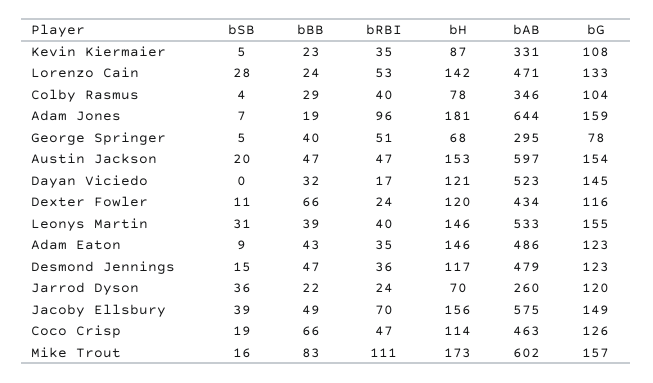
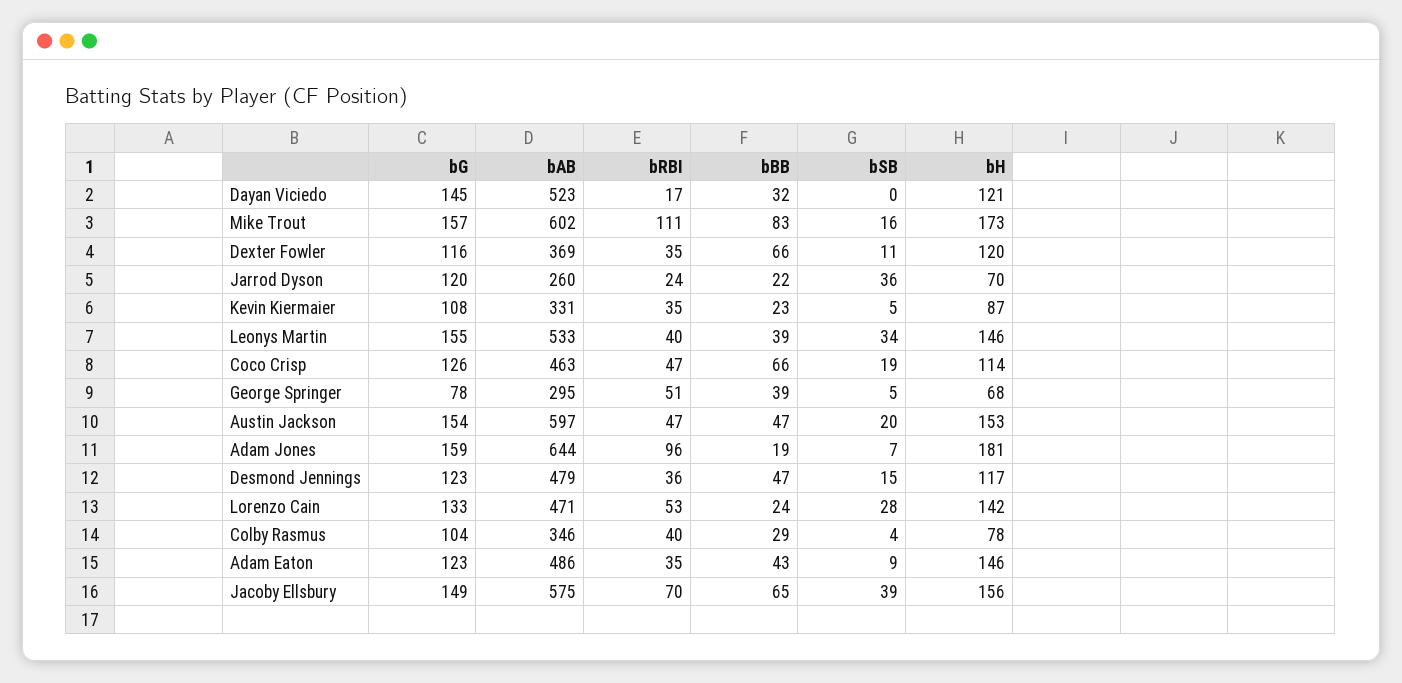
bBB, George Springer: 40 -> 39
bRBI, Dexter Fowler: 24 -> 35
bAB, Dexter Fowler: 434 -> 369
bSB, Leonys Martin: 31 -> 34
bBB, Jacoby Ellsbury: 49 -> 65

